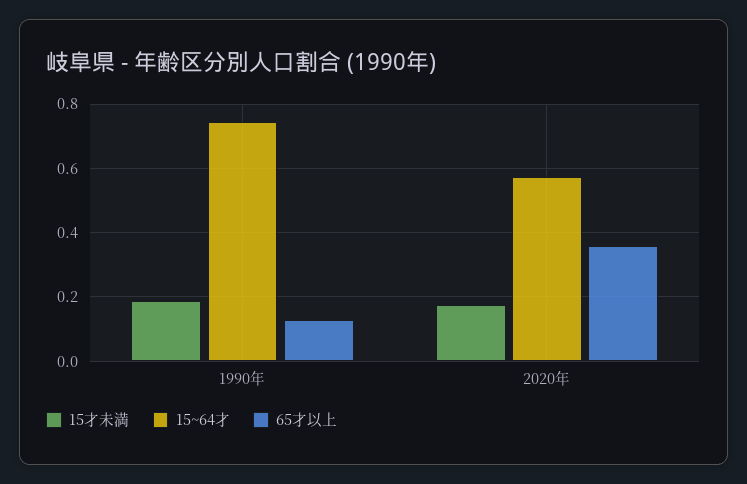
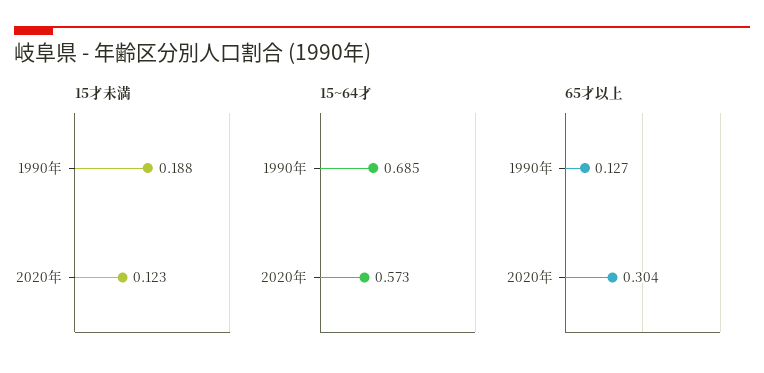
15~64才, 1990年: 0.74 -> 0.685
15才未満, 2020年: 0.18 -> 0.123
65才以上, 2020年: 0.36 -> 0.304

